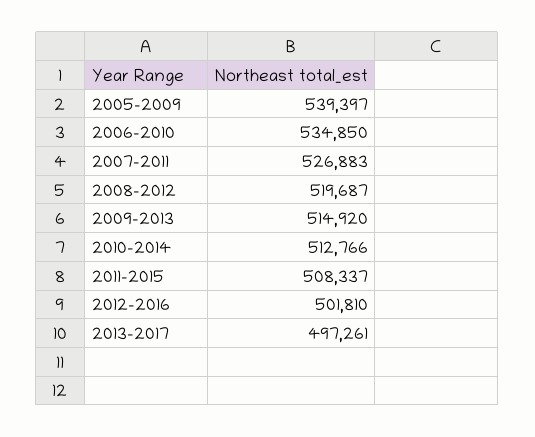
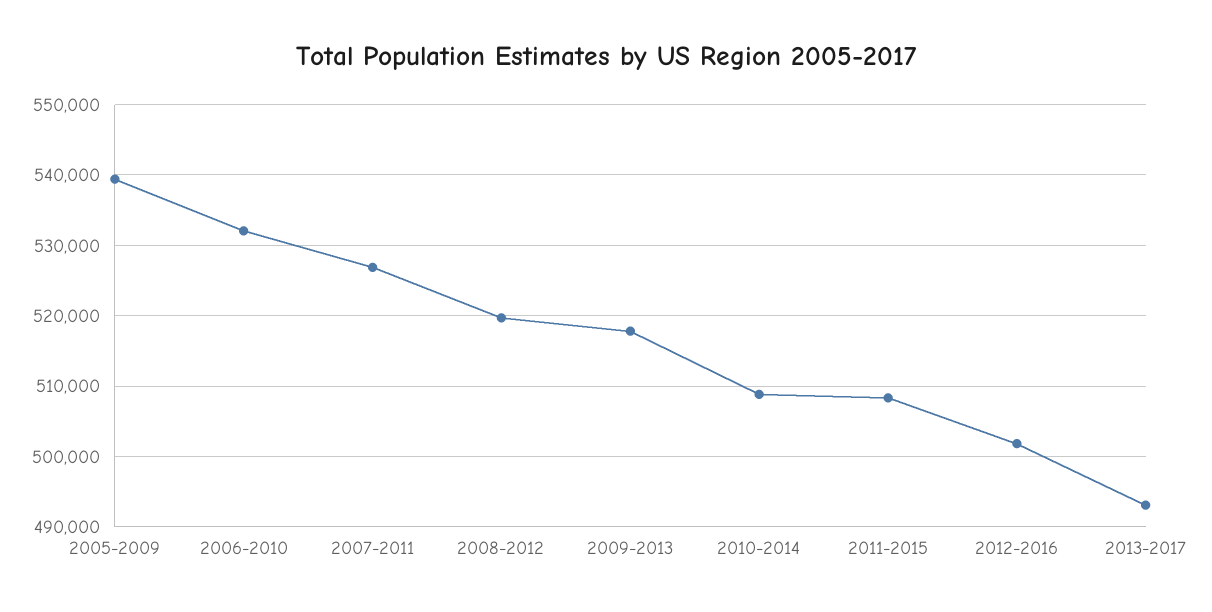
2006-2010: 534850 -> 532000
2009-2013: 514920 -> 518000
2010-2014: 512766 -> 509000
2013-2017: 497261 -> 493000

